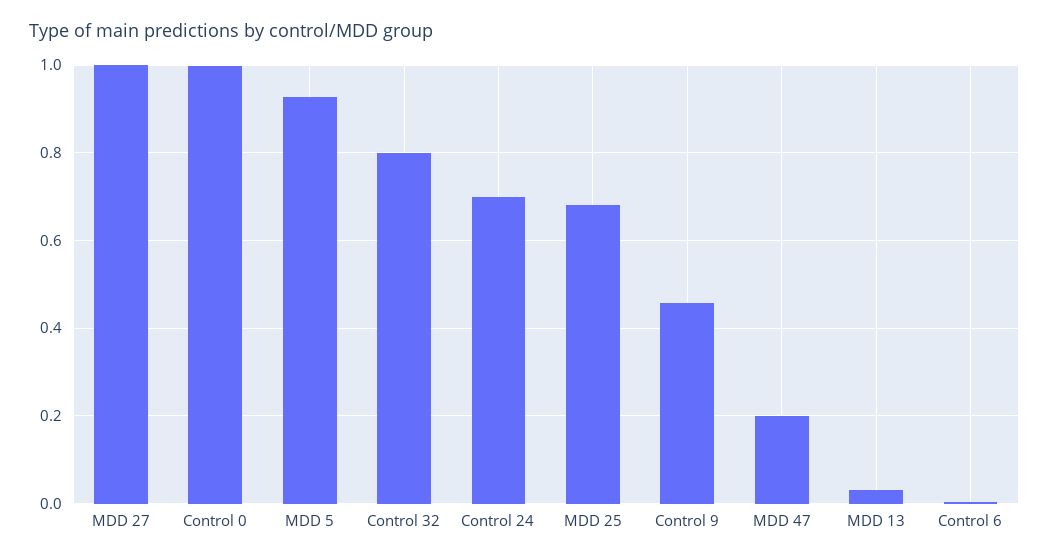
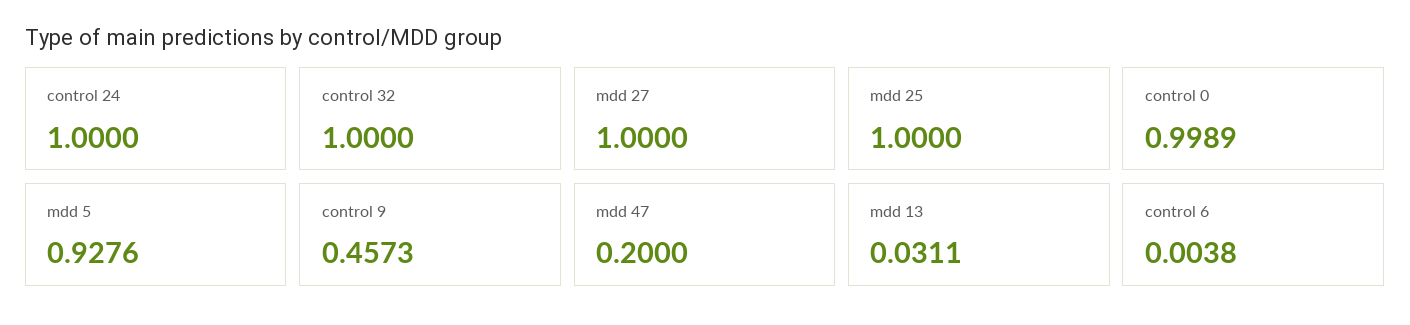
Control 32: 0.8 -> 1
Control 24: 0.7 -> 1
MDD 25: 0.68 -> 1

